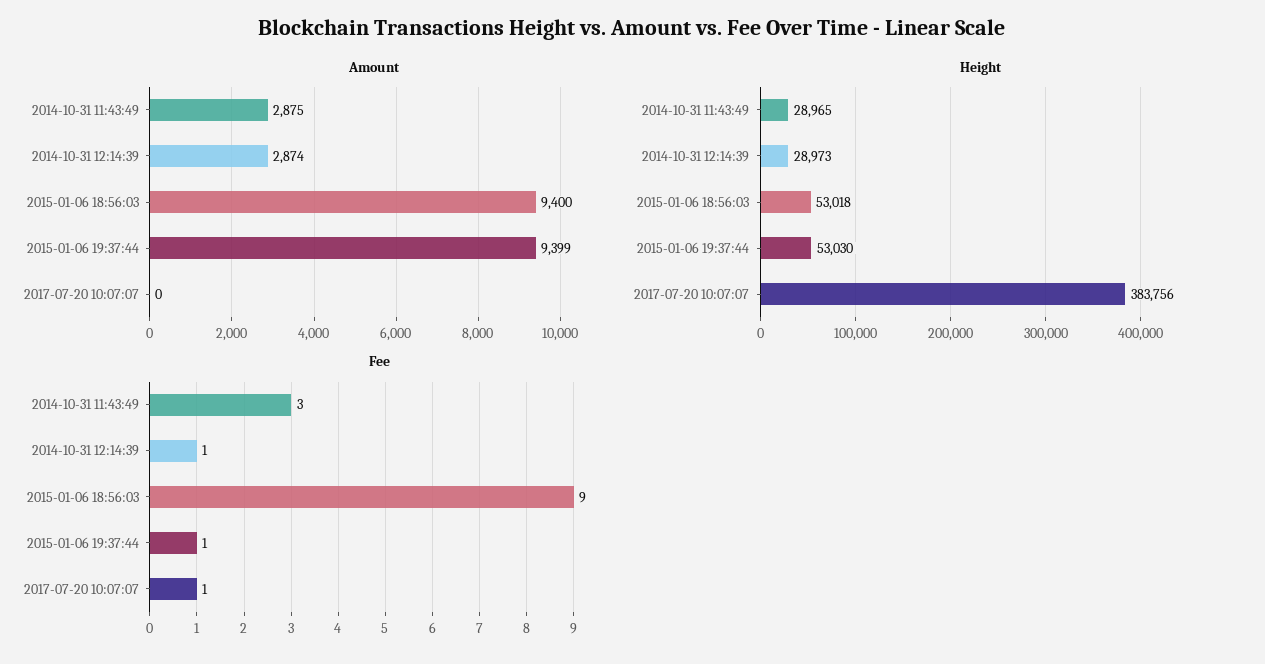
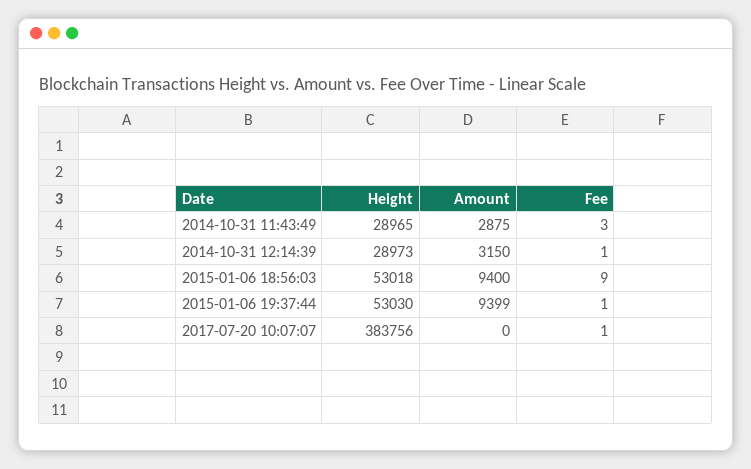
Amount, 2014-10-31 12:14:39: 2874 -> 3150

